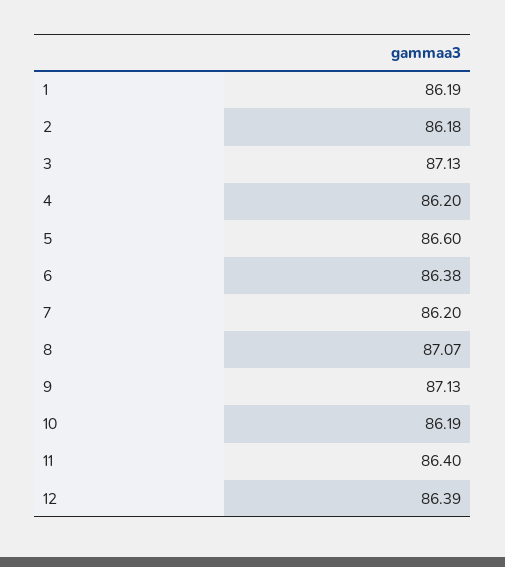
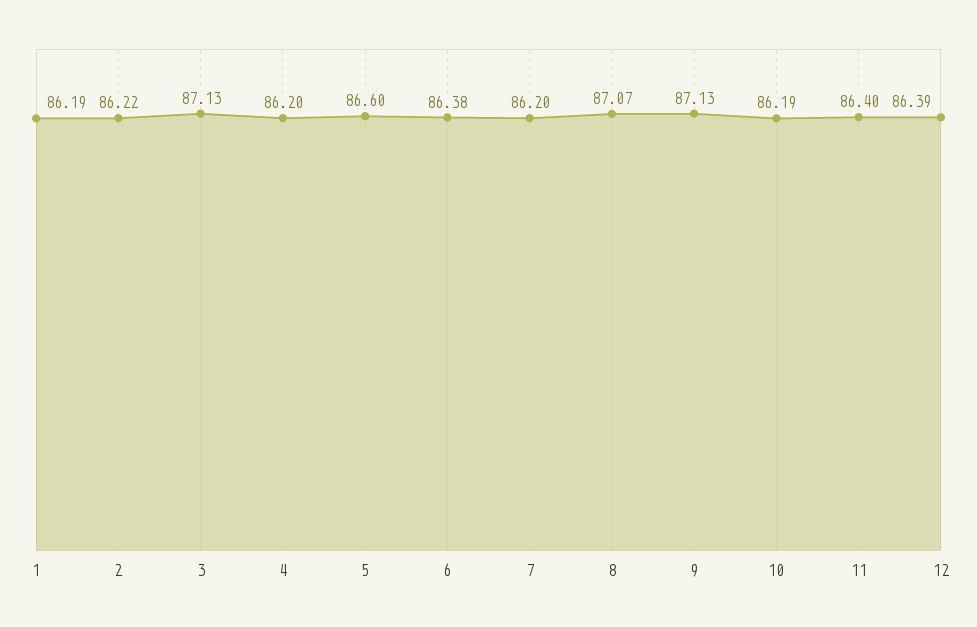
2: 86.18 -> 86.22

